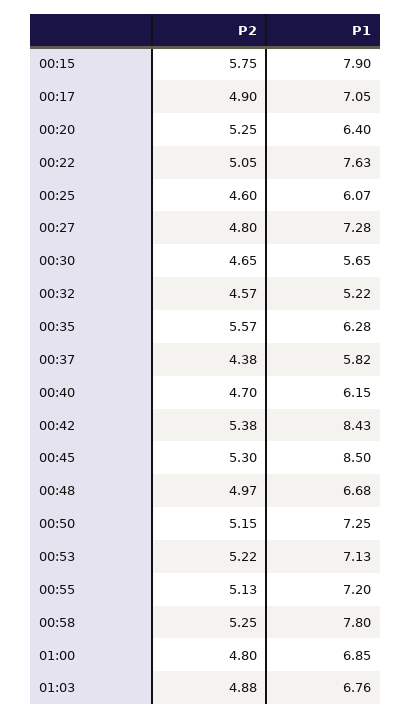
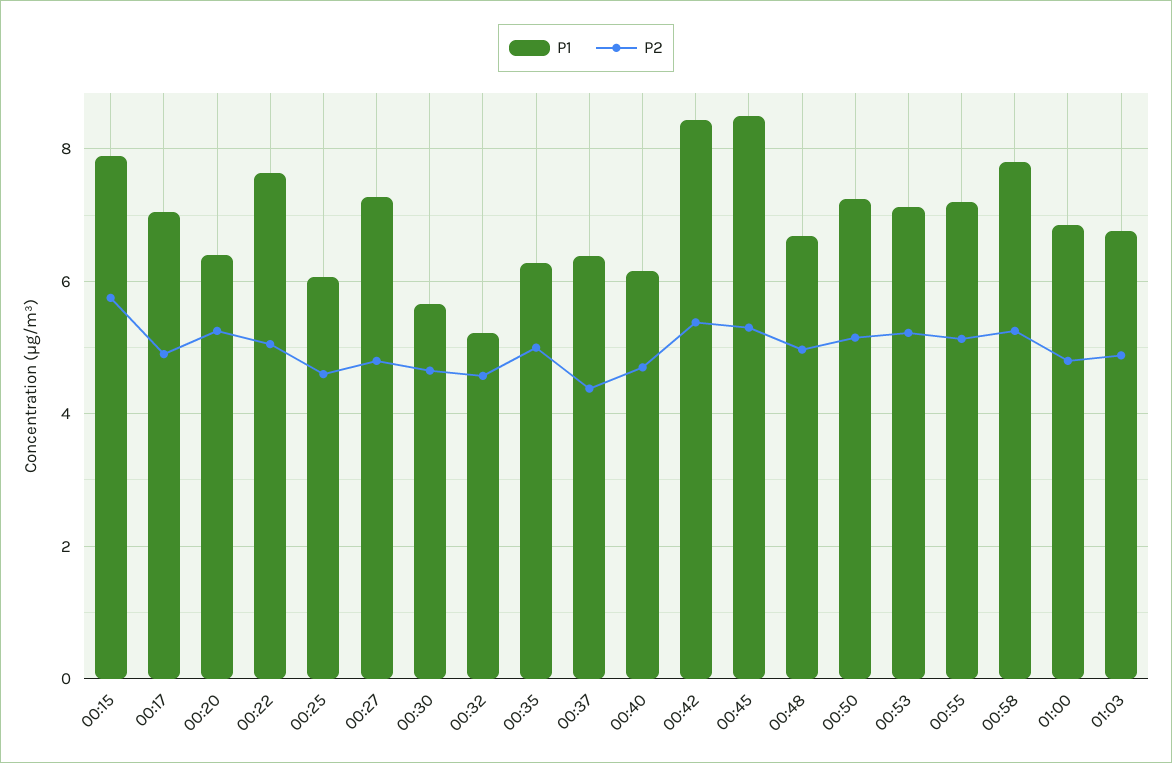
P2, 00:35: 5.57 -> 5
P1, 00:37: 5.82 -> 6.4

